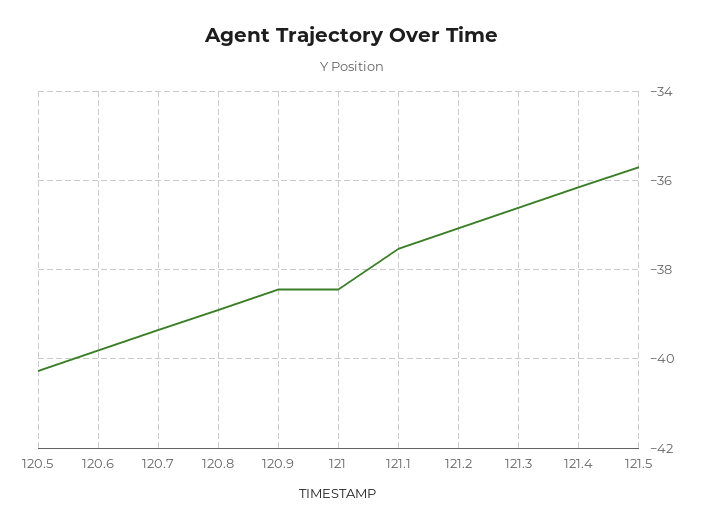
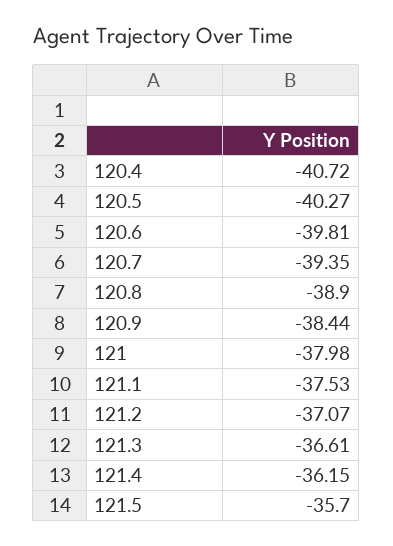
121: -38.4 -> -37.98
120.4: none -> -40.72

